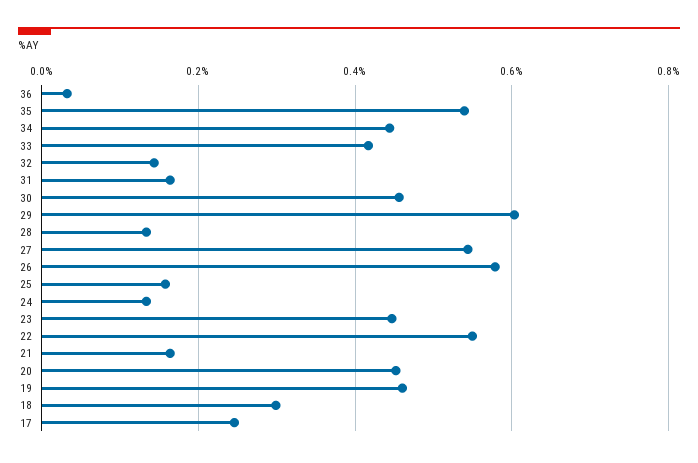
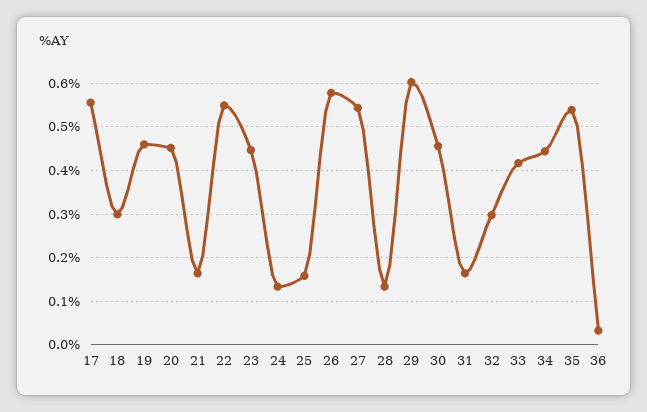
32: 0.14 -> 0.3
17: 0.24 -> 0.56

